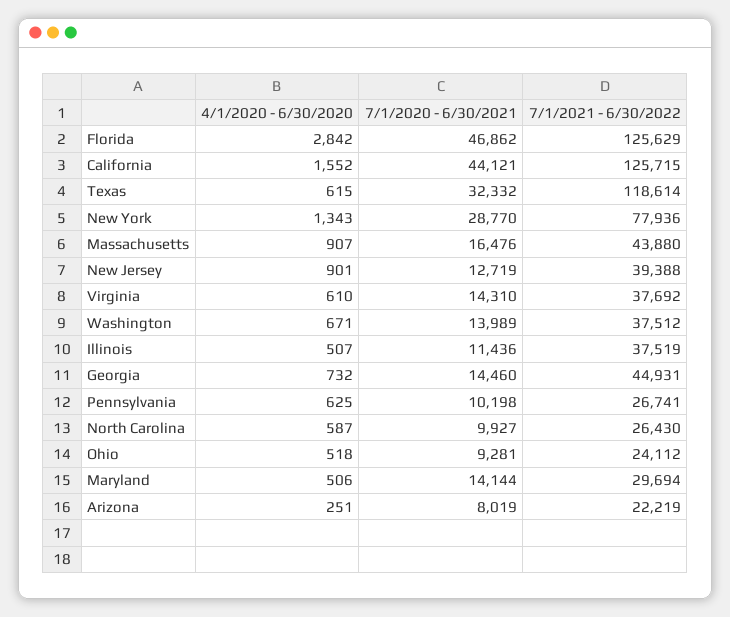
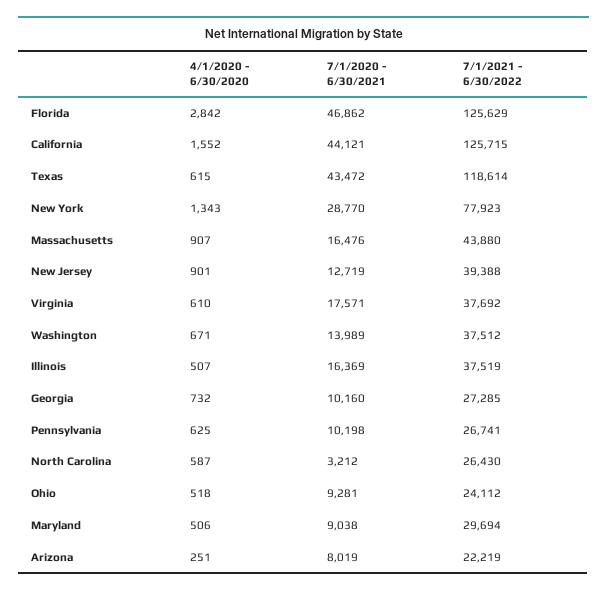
7/1/2020 - 6/30/2021, Texas: 32332 -> 43472
7/1/2021 - 6/30/2022, New York: 77936 -> 77923
7/1/2020 - 6/30/2021, Virginia: 14310 -> 17571
7/1/2020 - 6/30/2021, Illinois: 11436 -> 16369
7/1/2020 - 6/30/2021, Georgia: 14460 -> 10160
7/1/2021 - 6/30/2022, Georgia: 44931 -> 27285
7/1/2020 - 6/30/2021, North Carolina: 9927 -> 3212
7/1/2020 - 6/30/2021, Maryland: 14144 -> 9038

